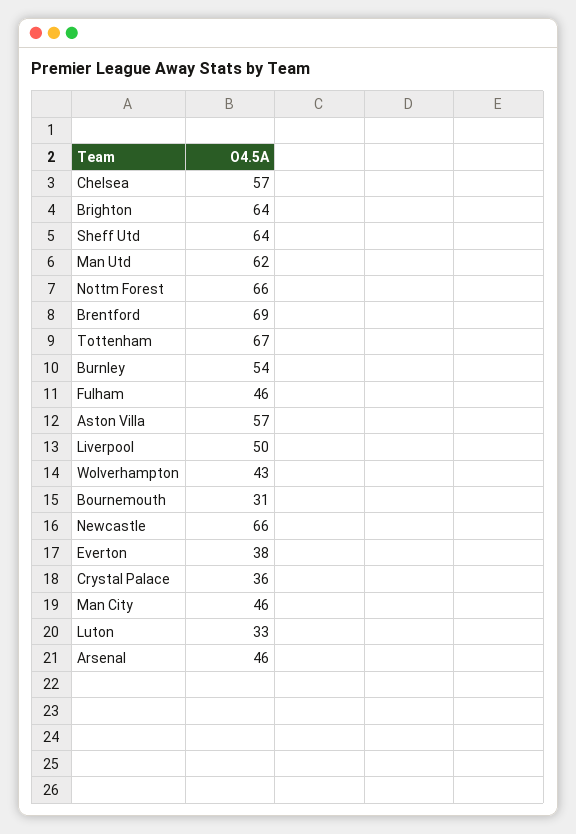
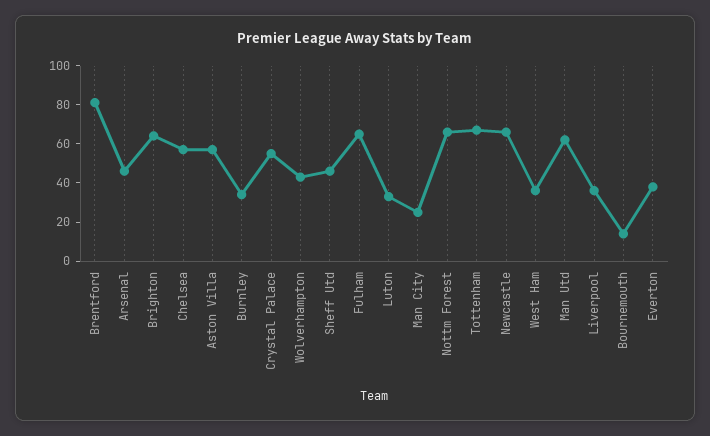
Sheff Utd: 64 -> 45
Brentford: 69 -> 80
Burnley: 54 -> 35
Fulham: 46 -> 65
Liverpool: 50 -> 35
Bournemouth: 31 -> 15
Crystal Palace: 36 -> 55
Man City: 46 -> 25
West Ham: none -> 35

